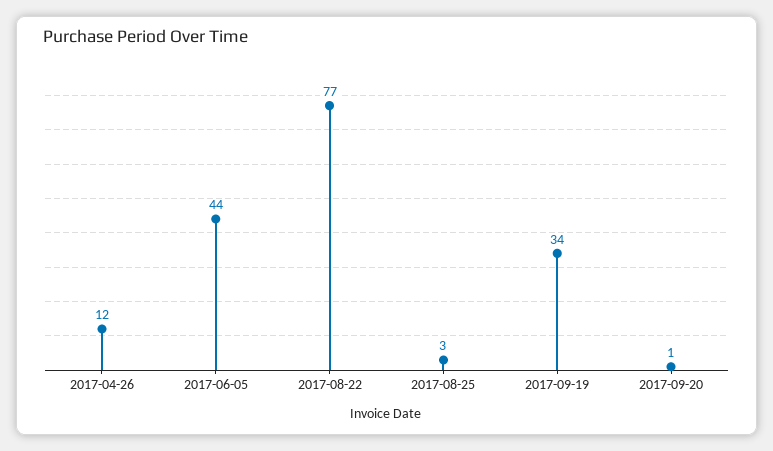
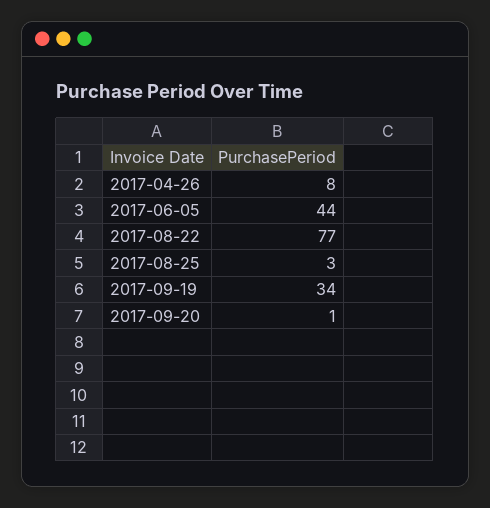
2017-04-26: 12 -> 8

